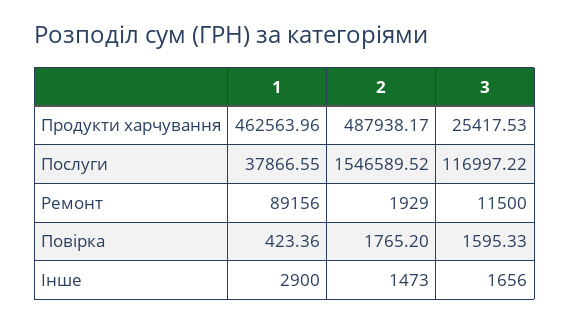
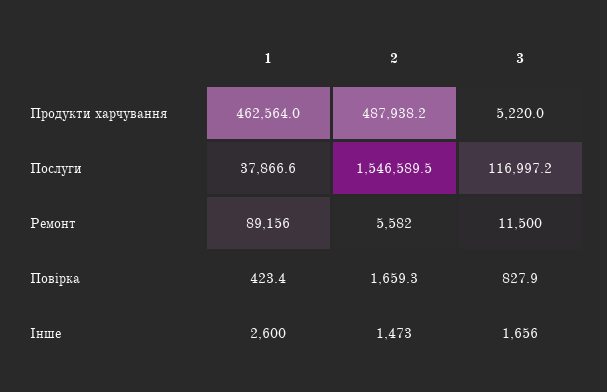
3, Продукти харчування: 25417.53 -> 5220
2, Ремонт: 1929 -> 5582
2, Повірка: 1765.2 -> 1659.3
3, Повірка: 1595.33 -> 827.9
1, Інше: 2900 -> 2600

